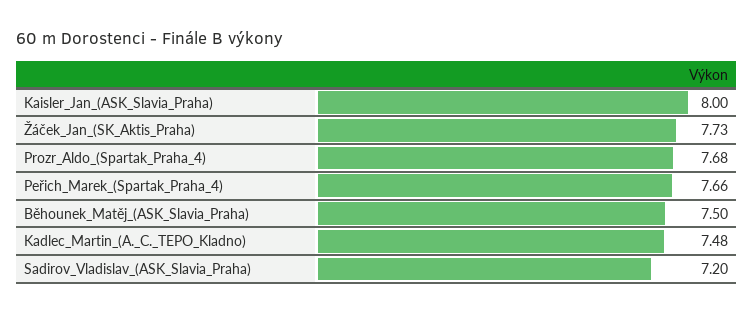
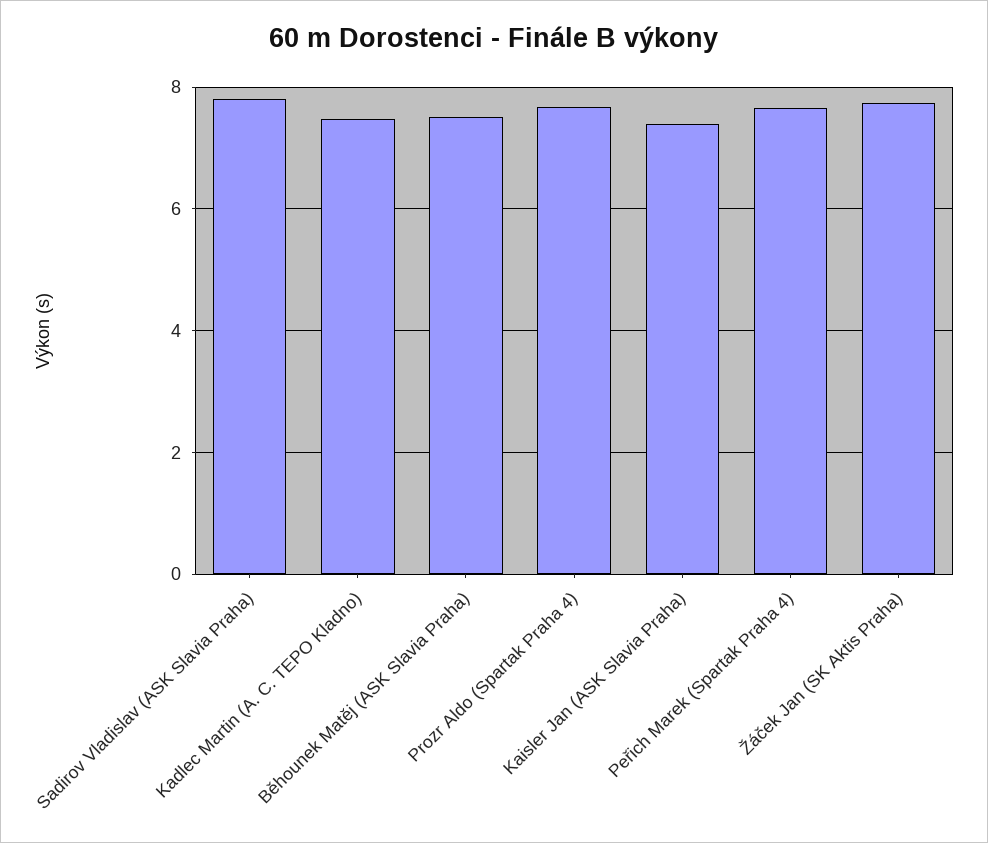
Kaisler_Jan_(ASK_Slavia_Praha): 8 -> 7.4
Sadirov_Vladislav_(ASK_Slavia_Praha): 7.2 -> 7.8

